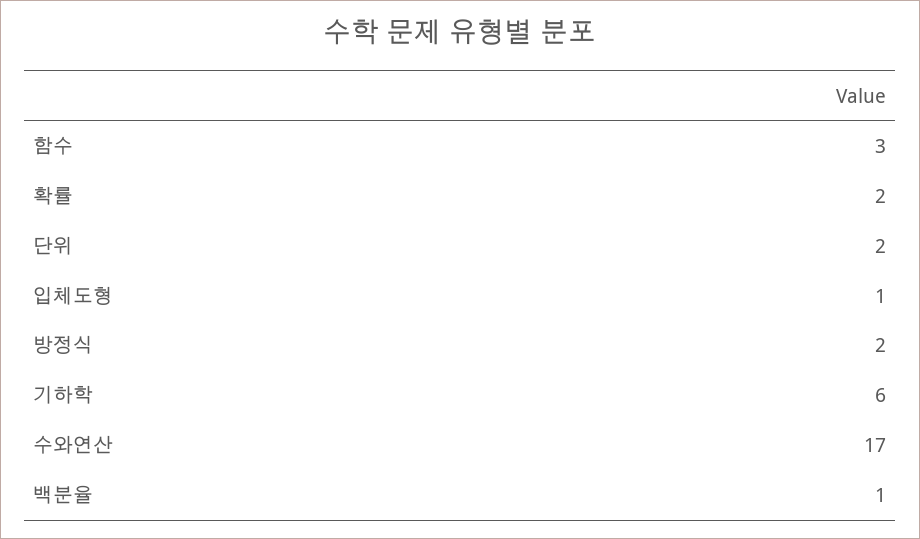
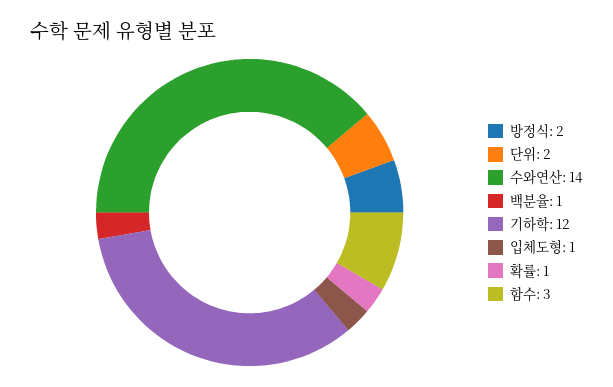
확률: 2 -> 1
기하학: 6 -> 12
수와연산: 17 -> 14

